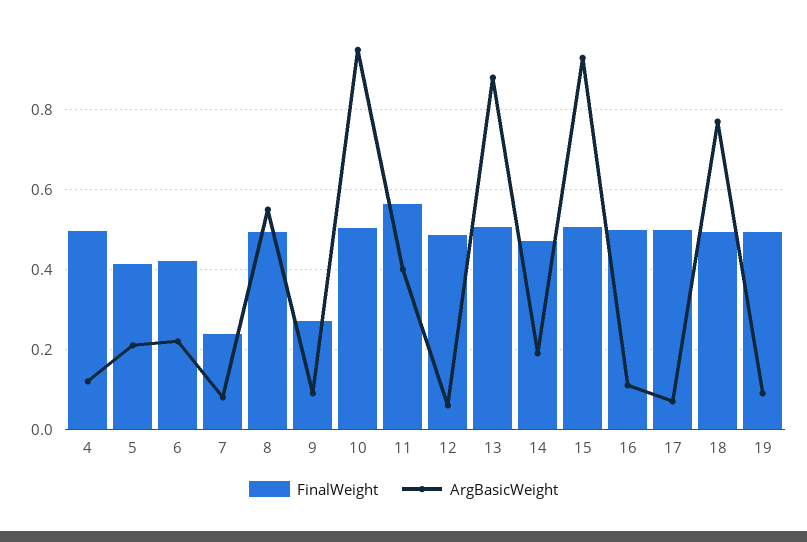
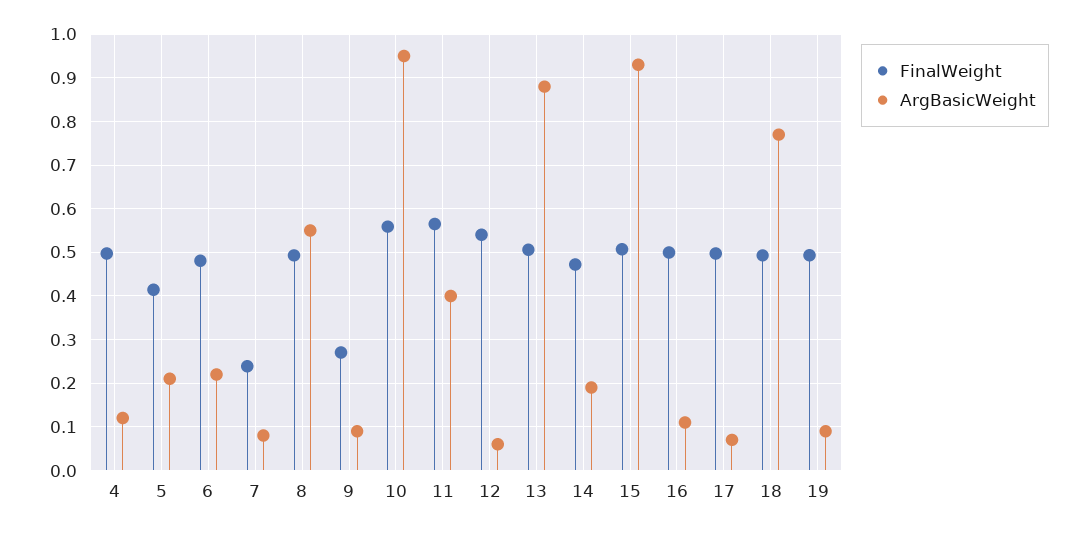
FinalWeight, 6: 0.42 -> 0.48
FinalWeight, 10: 0.5 -> 0.56
FinalWeight, 12: 0.48 -> 0.54

